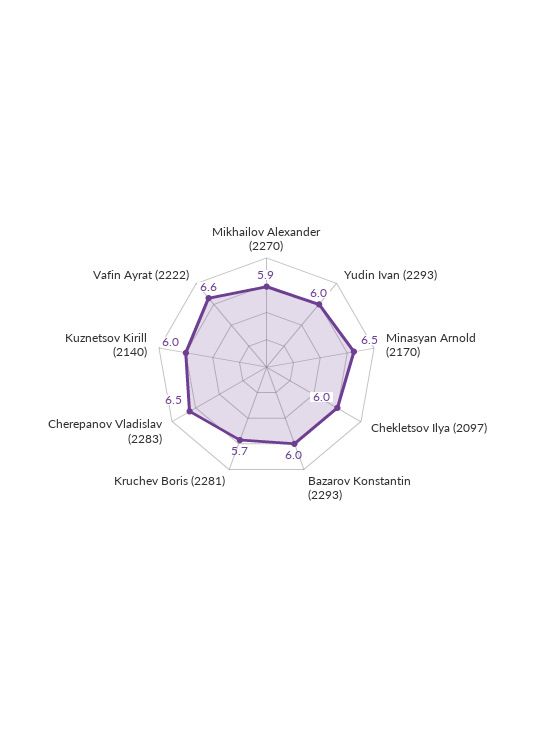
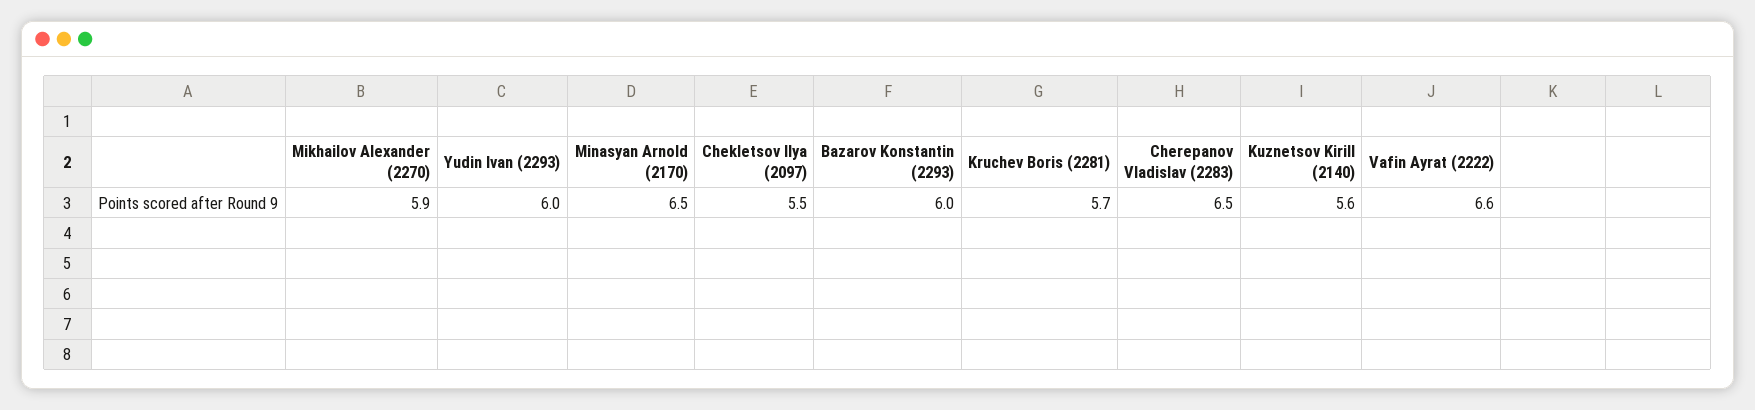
Chekletsov Ilya (2097): 6 -> 5.5
Kuznetsov Kirill (2140): 6 -> 5.6

